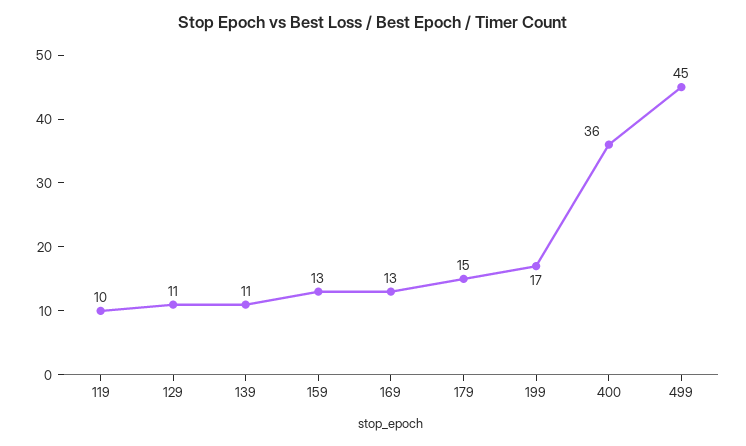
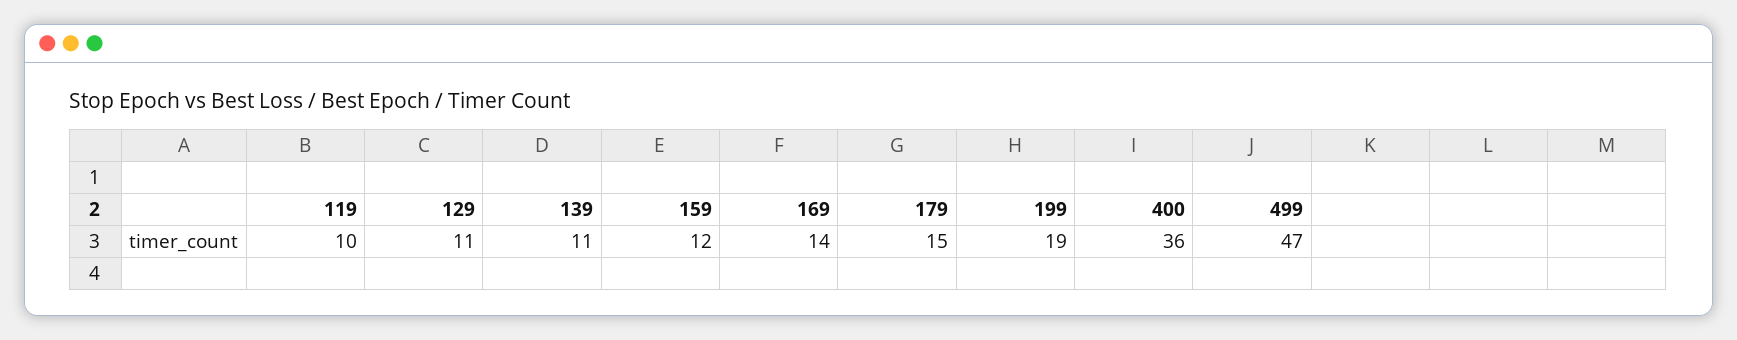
159: 13 -> 12
169: 13 -> 14
199: 17 -> 19
499: 45 -> 47

